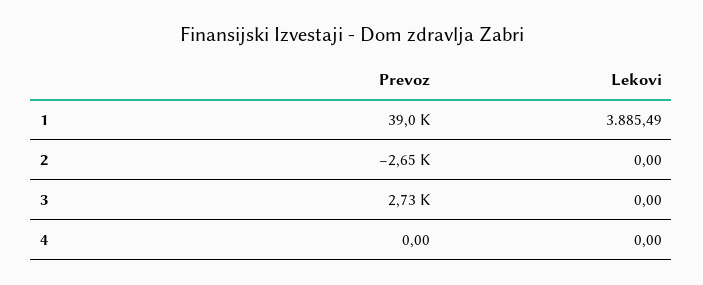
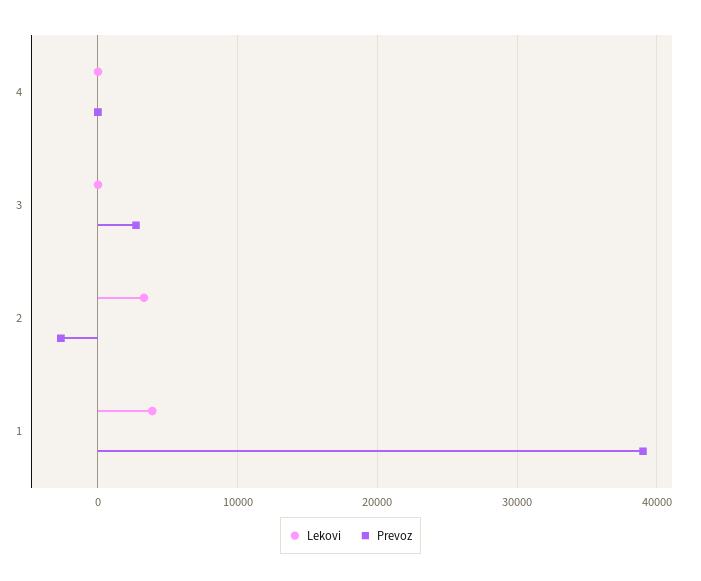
Lekovi, 2: 0 -> 3000

